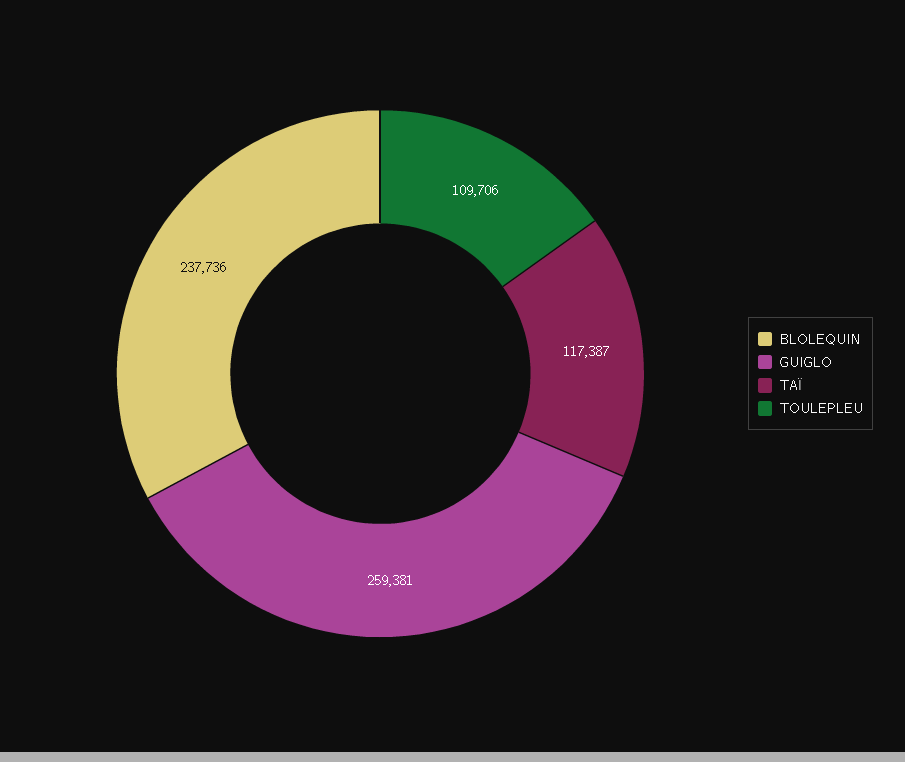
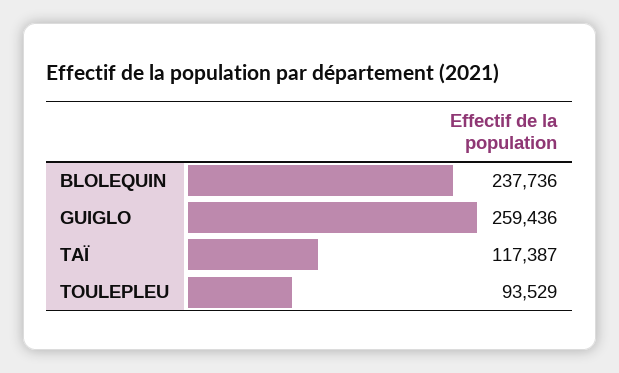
GUIGLO: 259381 -> 259436
TOULEPLEU: 109706 -> 93529

